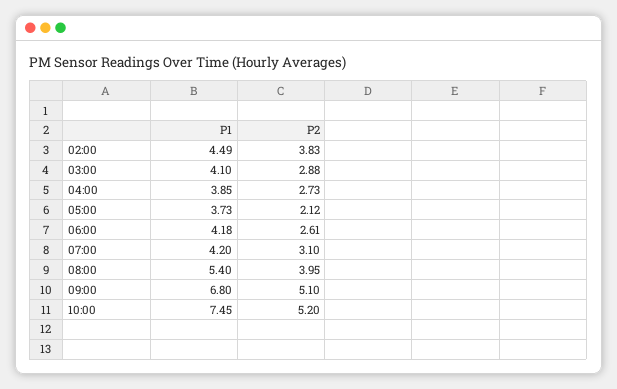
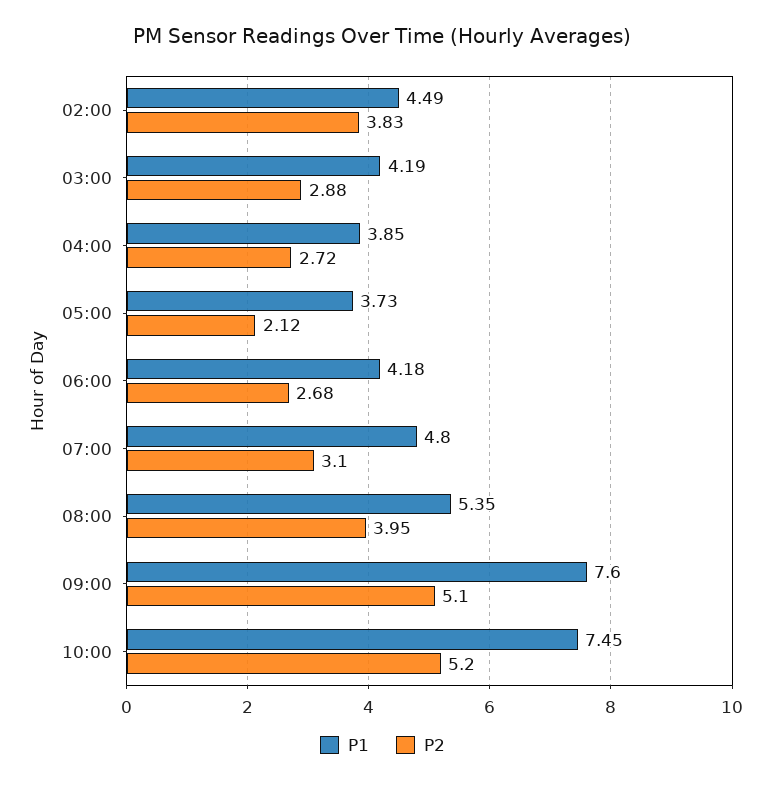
P1, 03:00: 4.1 -> 4.19
P2, 04:00: 2.73 -> 2.72
P2, 06:00: 2.61 -> 2.68
P1, 07:00: 4.2 -> 4.8
P1, 08:00: 5.4 -> 5.35
P1, 09:00: 6.8 -> 7.6

